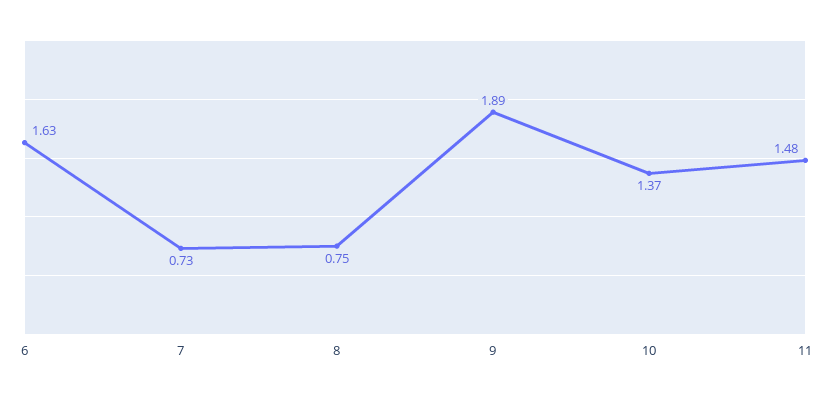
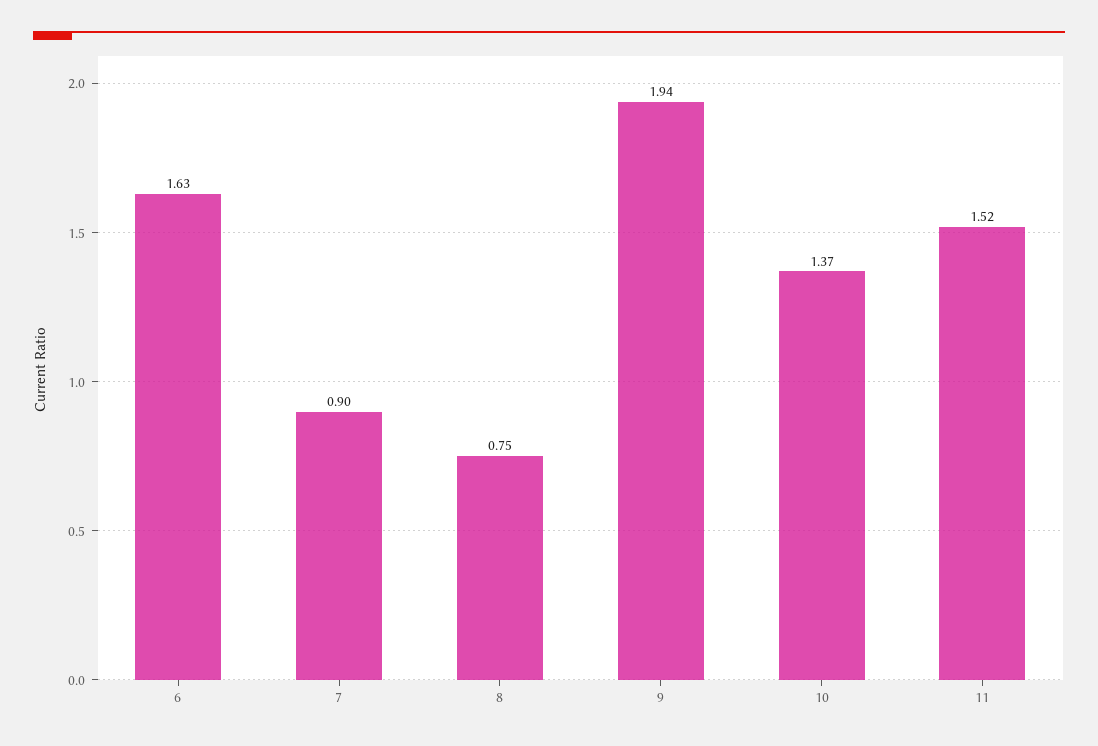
7: 0.73 -> 0.9
9: 1.89 -> 1.94
11: 1.48 -> 1.52

